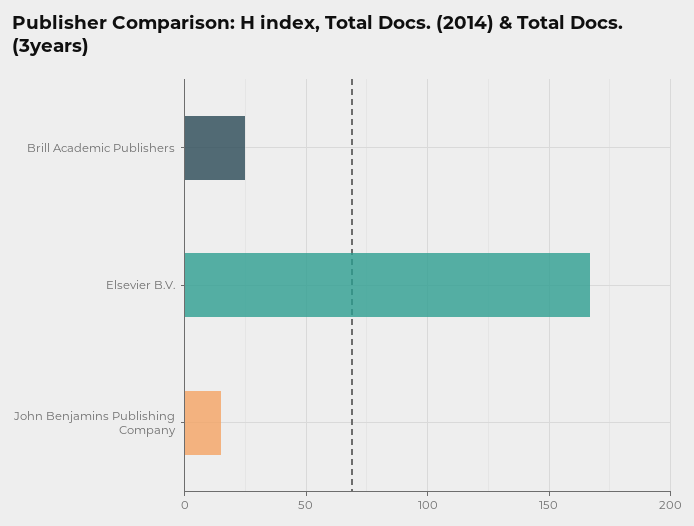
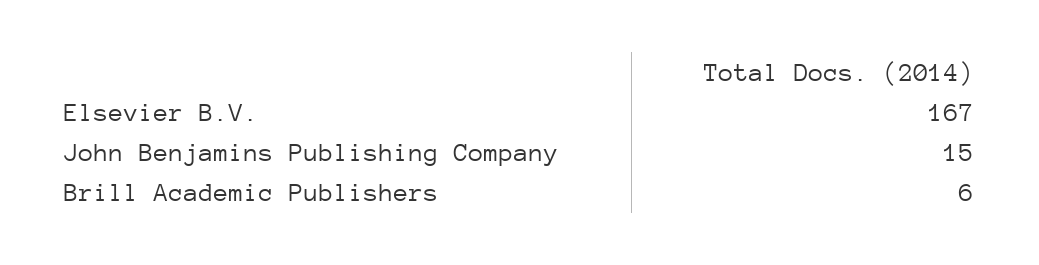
Brill Academic Publishers: 25 -> 6

